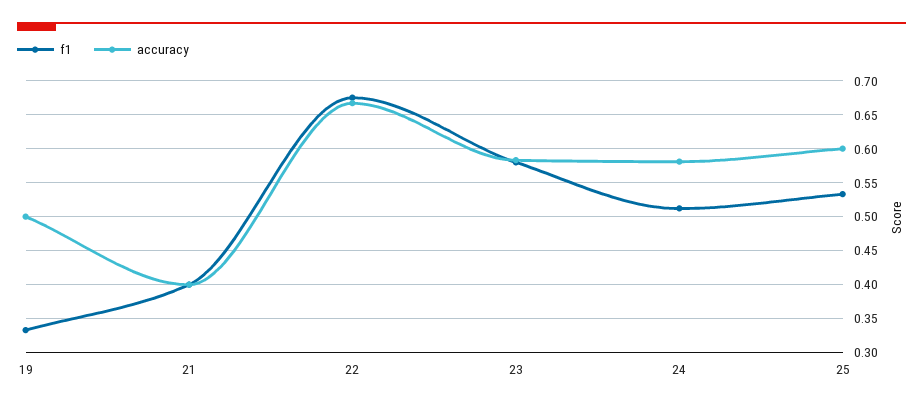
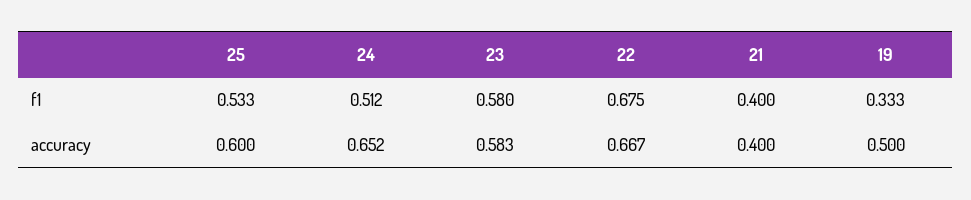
accuracy, 24: 0.58 -> 0.652

